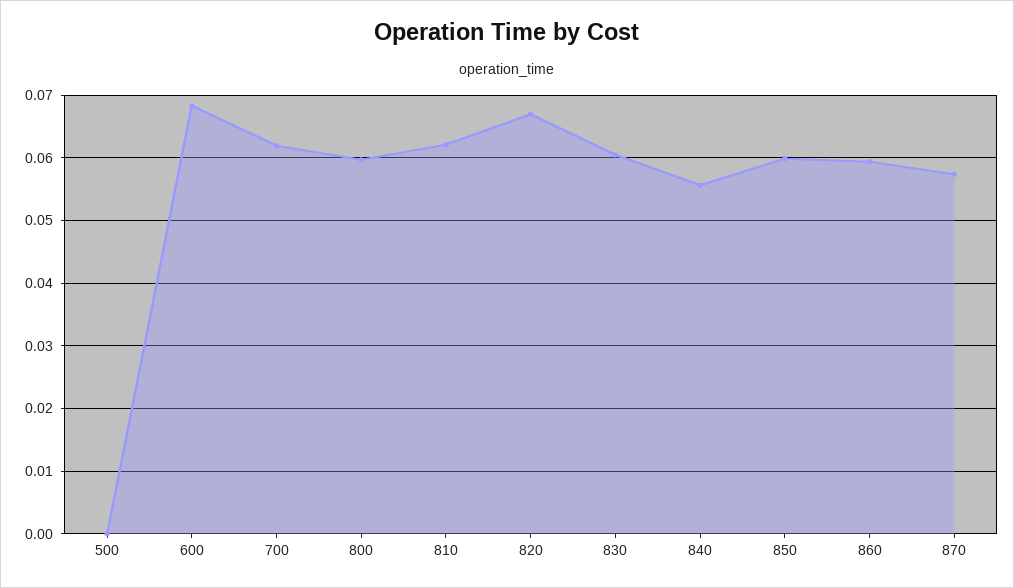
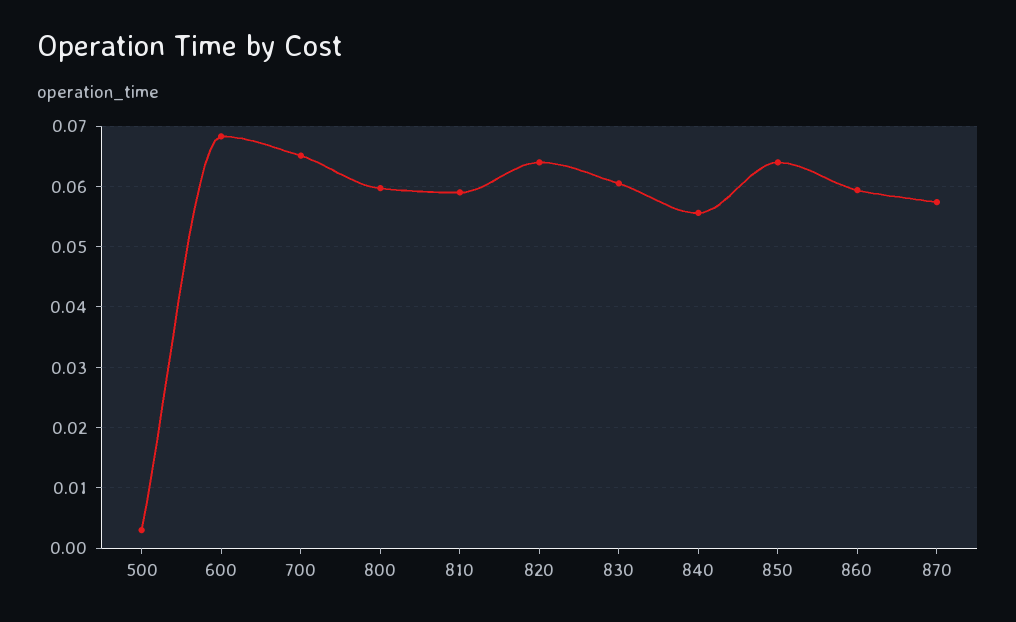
500: 0 -> 0.003
700: 0.062 -> 0.065
810: 0.062 -> 0.059
820: 0.067 -> 0.064
850: 0.06 -> 0.064

